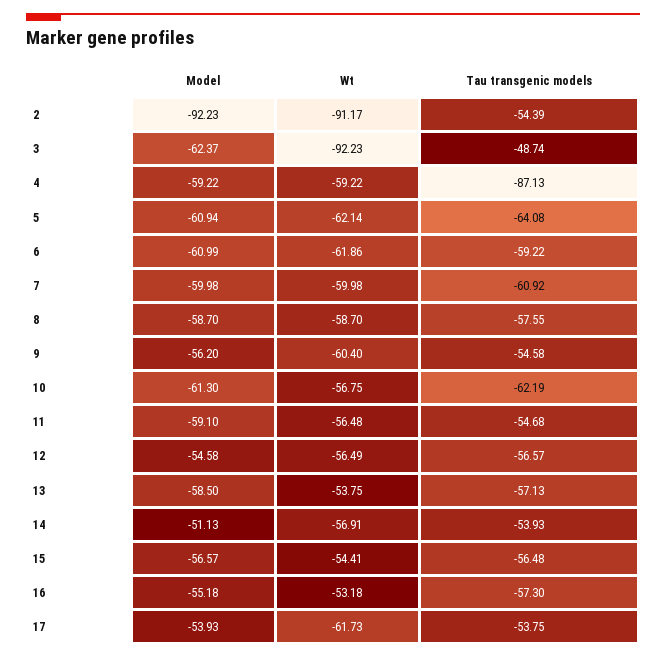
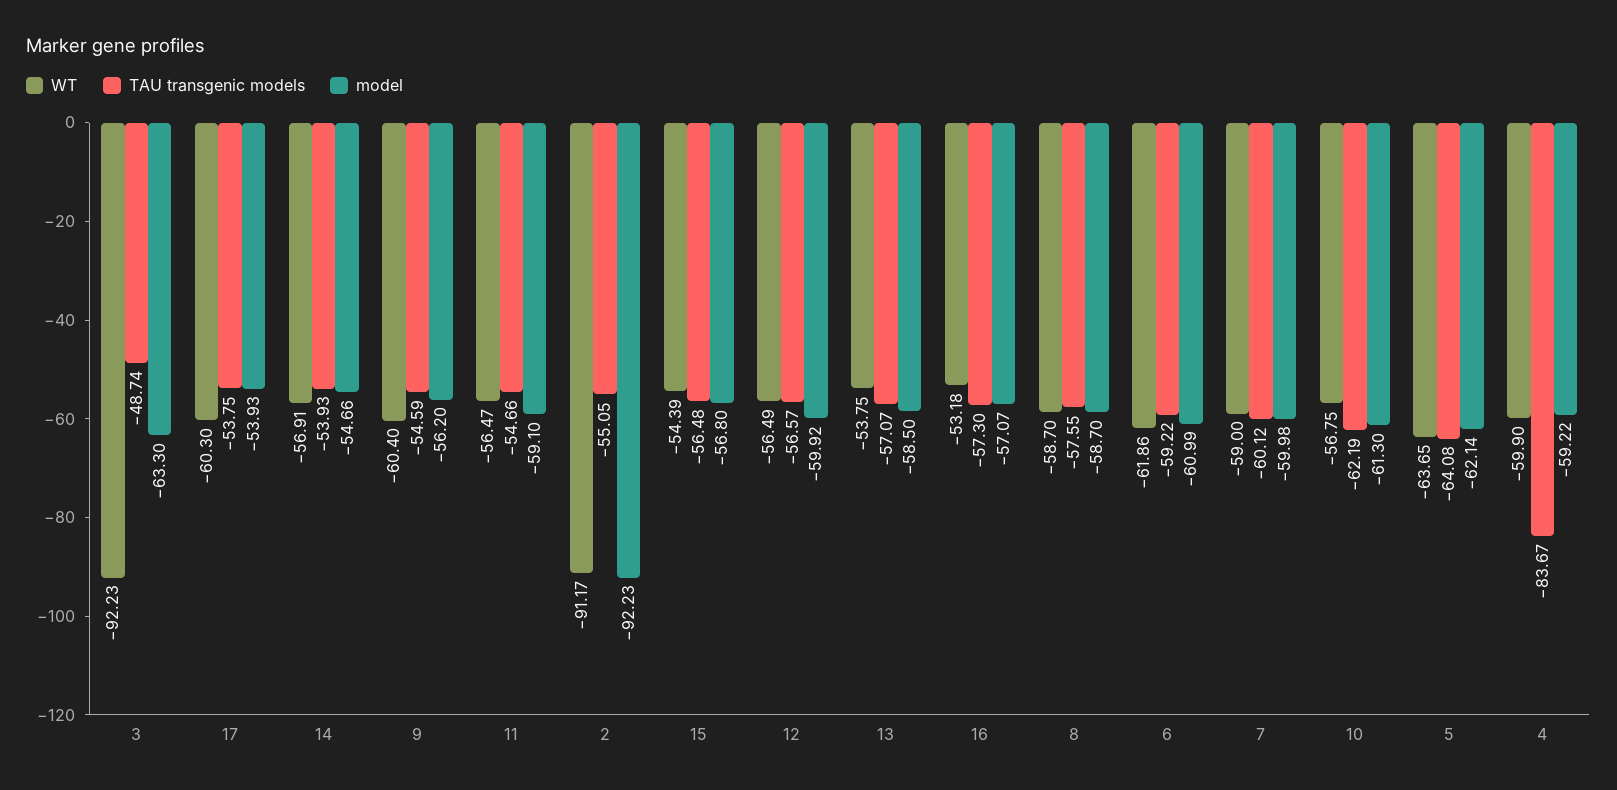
Tau transgenic models, 2: -54.39 -> -55.05
Model, 3: -62.37 -> -63.3
Wt, 4: -59.22 -> -59.9
Tau transgenic models, 4: -87.13 -> -83.67
Model, 5: -60.94 -> -62.14
Wt, 5: -62.14 -> -63.65
Wt, 7: -59.98 -> -59
Tau transgenic models, 7: -60.92 -> -60.12
Tau transgenic models, 9: -54.58 -> -54.59
Wt, 11: -56.48 -> -56.47
Tau transgenic models, 11: -54.68 -> -54.66
Model, 12: -54.58 -> -59.92
Tau transgenic models, 13: -57.13 -> -57.07
Model, 14: -51.13 -> -54.66
Model, 15: -56.57 -> -56.8
Wt, 15: -54.41 -> -54.39
Model, 16: -55.18 -> -57.07
Wt, 17: -61.73 -> -60.3

